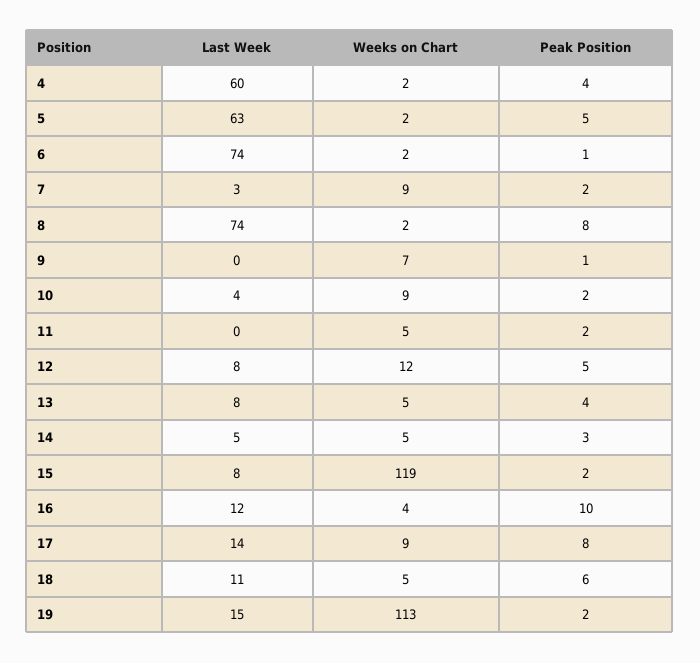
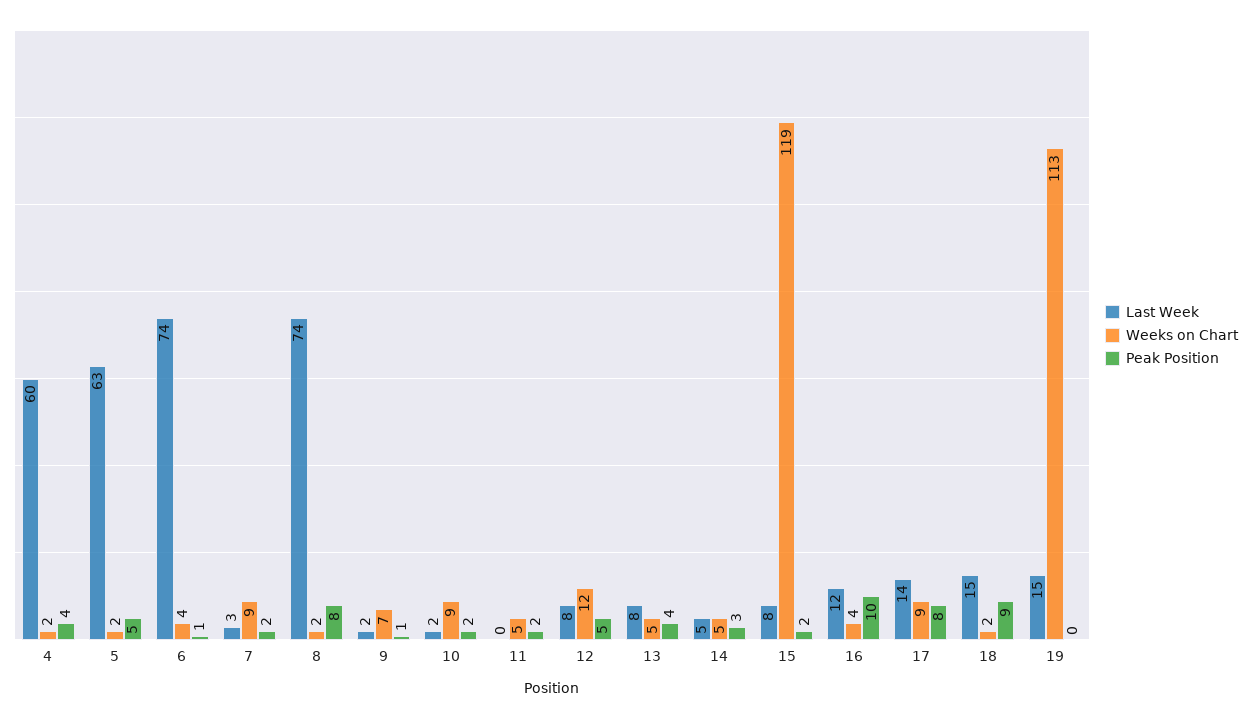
Weeks on Chart, 6: 2 -> 4
Last Week, 9: 0 -> 2
Last Week, 10: 4 -> 2
Last Week, 18: 11 -> 15
Weeks on Chart, 18: 5 -> 2
Peak Position, 18: 6 -> 9
Peak Position, 19: 2 -> 0

